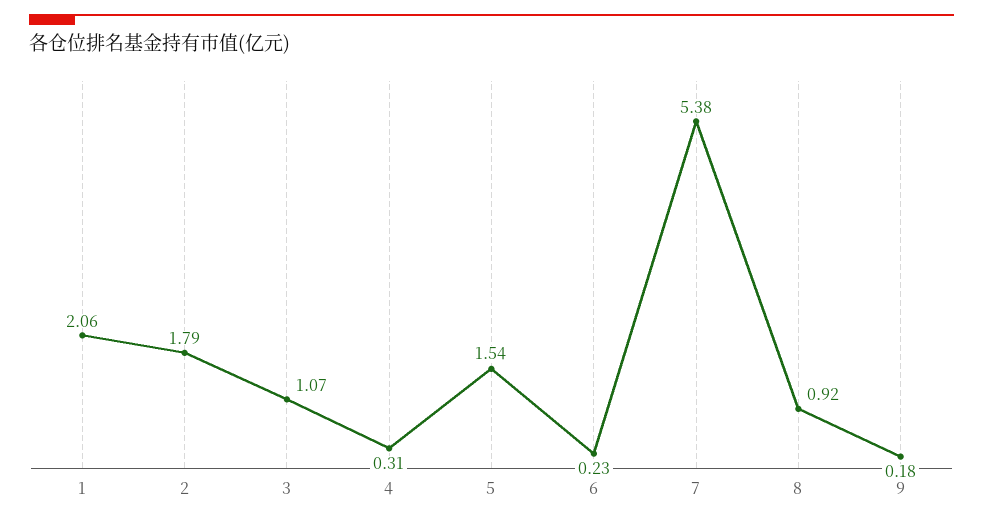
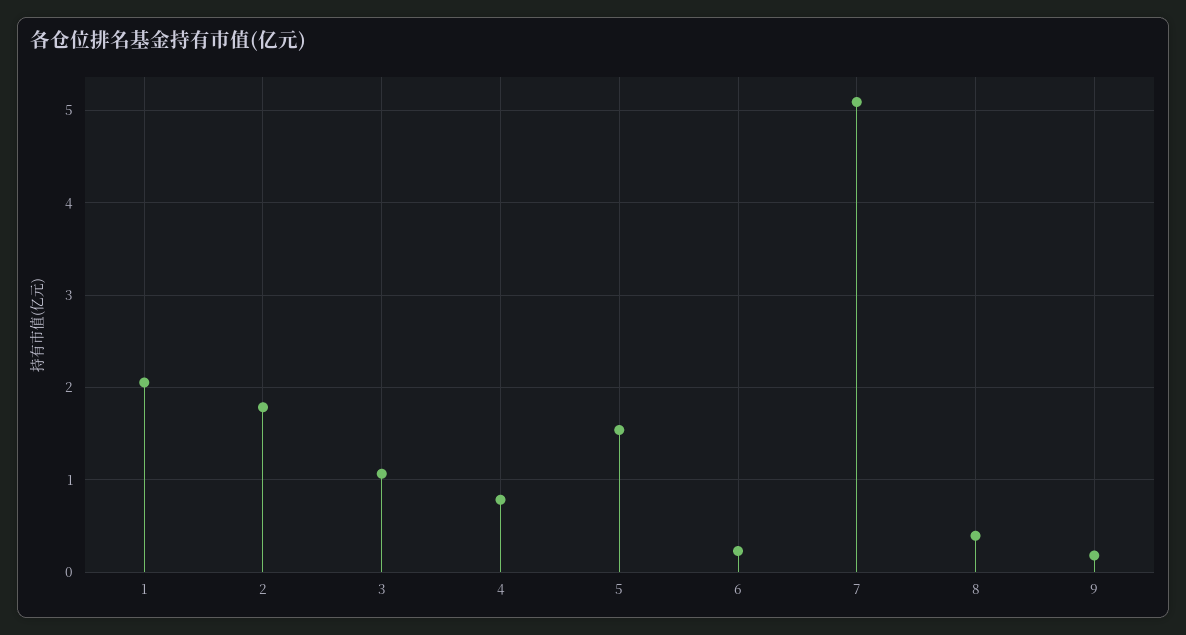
4: 0.31 -> 0.8
7: 5.38 -> 5.1
8: 0.92 -> 0.4

